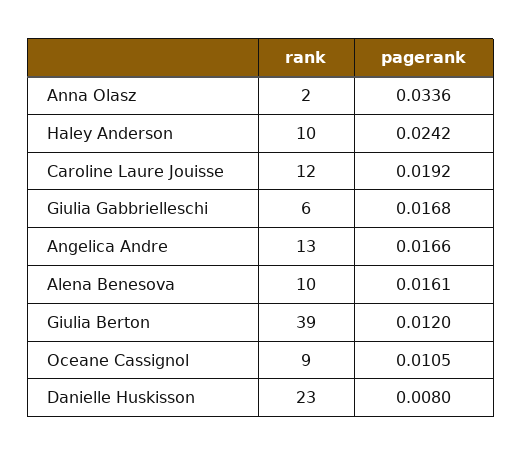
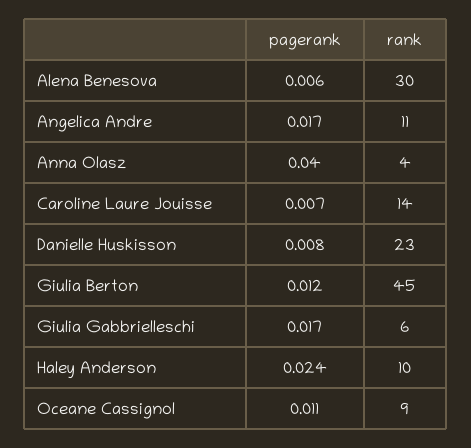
rank, Anna Olasz: 2 -> 4
pagerank, Anna Olasz: 0.0336 -> 0.04
rank, Caroline Laure Jouisse: 12 -> 14
pagerank, Caroline Laure Jouisse: 0.0192 -> 0.007
rank, Angelica Andre: 13 -> 11
rank, Alena Benesova: 10 -> 30
pagerank, Alena Benesova: 0.0161 -> 0.006
rank, Giulia Berton: 39 -> 45

